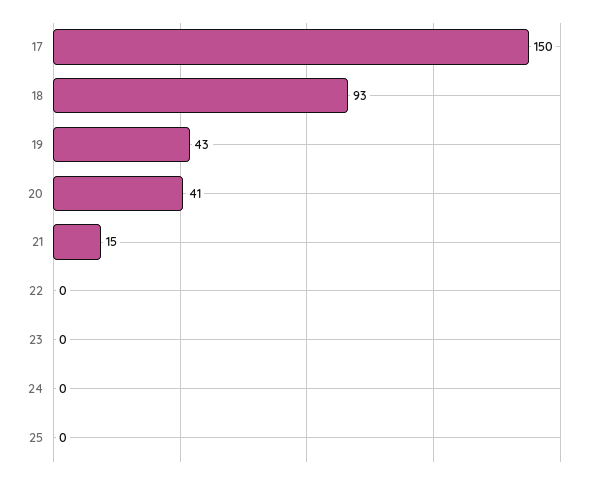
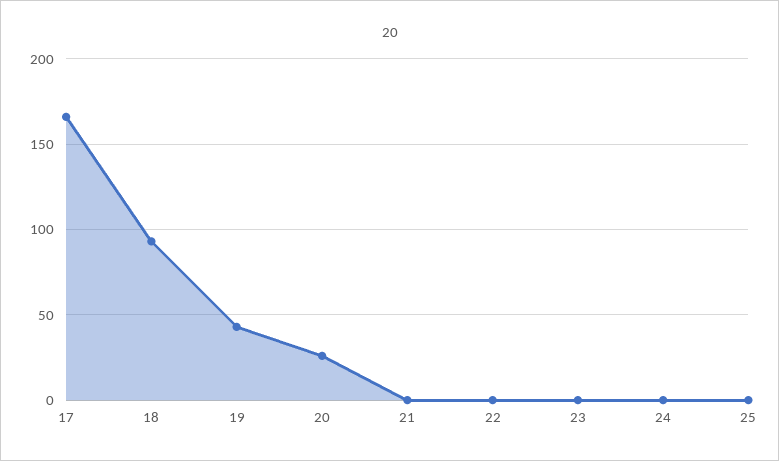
17: 150 -> 165
20: 41 -> 25
21: 15 -> 0

